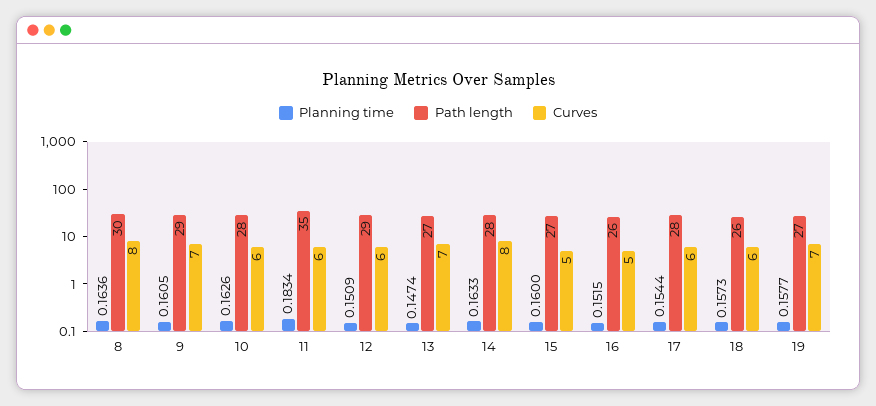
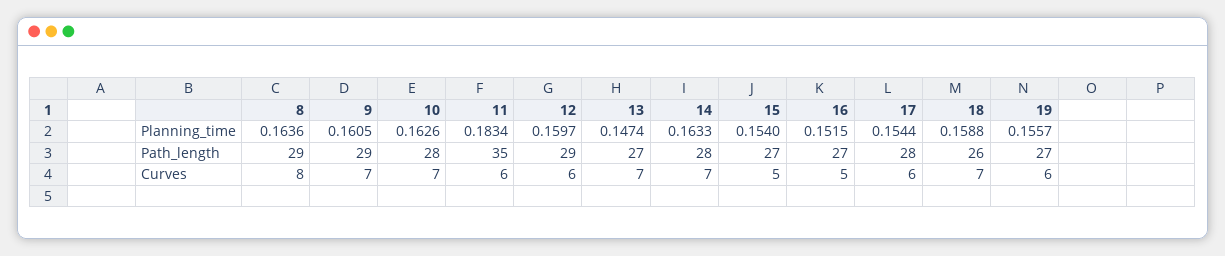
Path length, 8: 30 -> 29
Curves, 10: 6 -> 7
Planning time, 12: 0.1509 -> 0.1597
Curves, 14: 8 -> 7
Planning time, 15: 0.16 -> 0.154
Path length, 16: 26 -> 27
Planning time, 18: 0.1573 -> 0.1588
Curves, 18: 6 -> 7
Planning time, 19: 0.1577 -> 0.1557
Curves, 19: 7 -> 6

